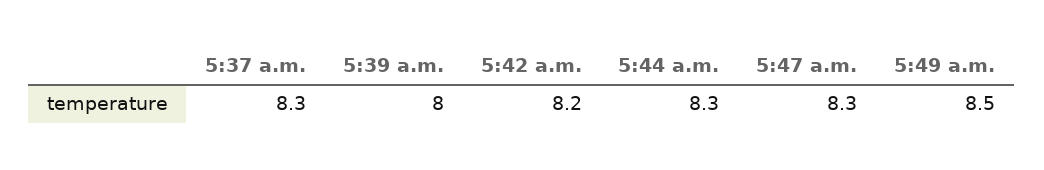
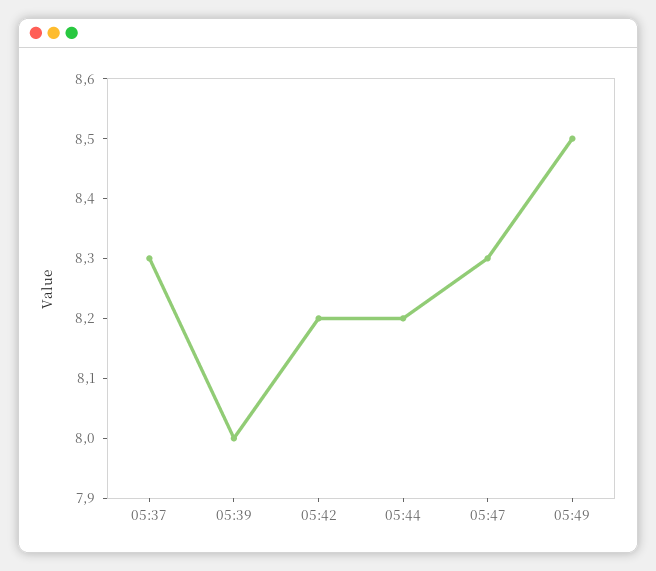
5:44 a.m.: 8.3 -> 8.2

